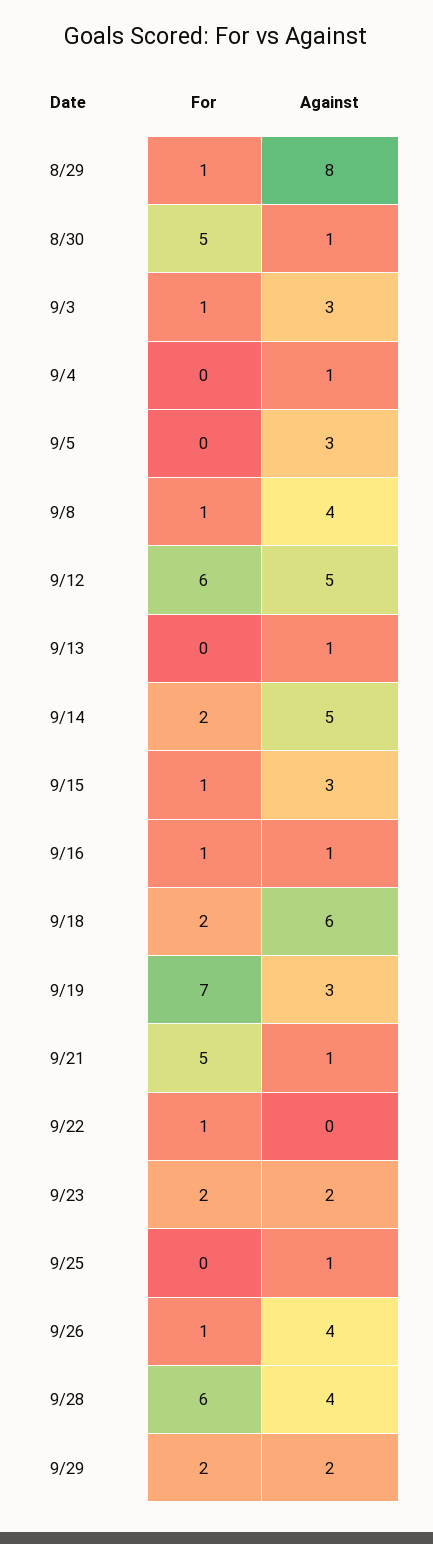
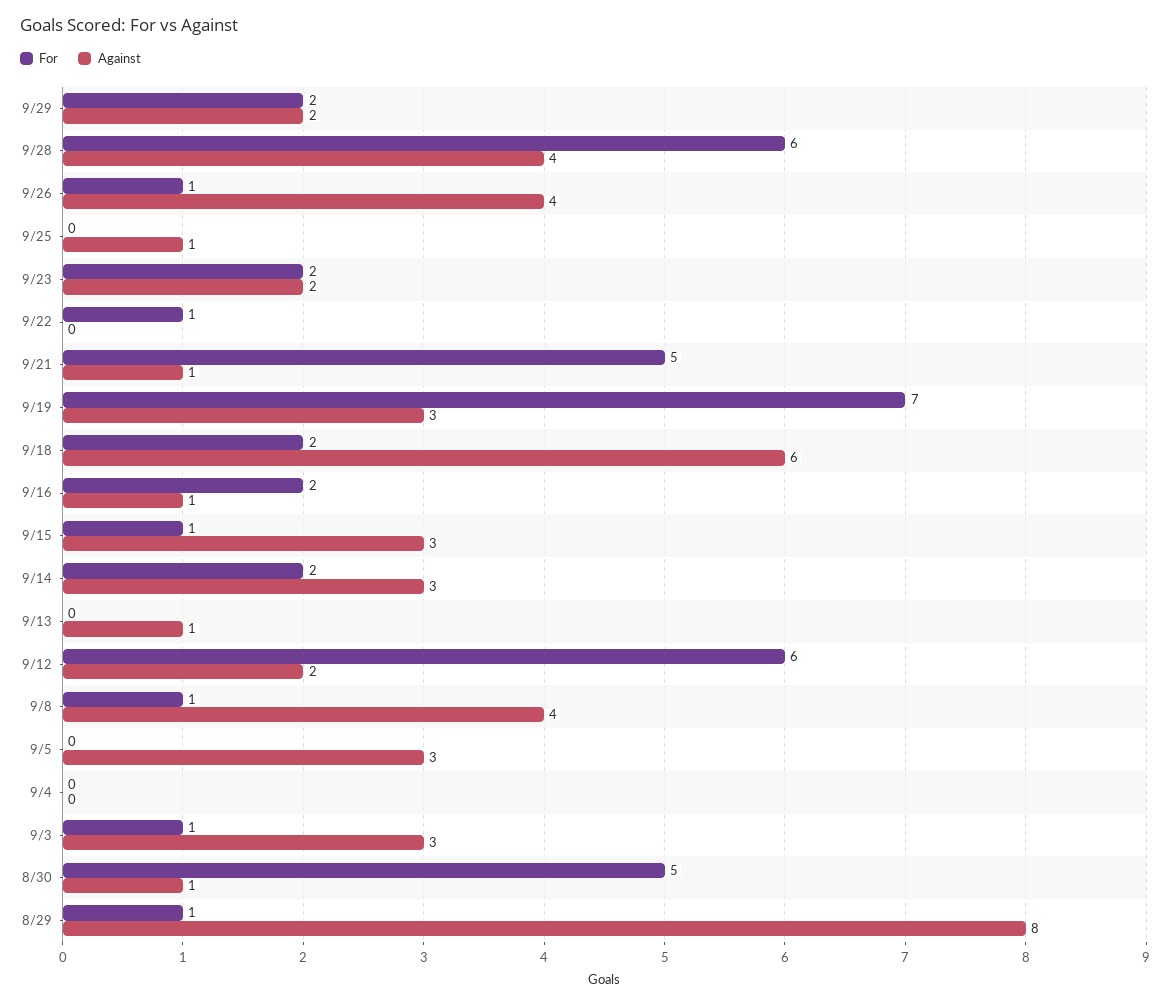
Against, 9/4: 1 -> 0
Against, 9/12: 5 -> 2
Against, 9/14: 5 -> 3
For, 9/16: 1 -> 2

